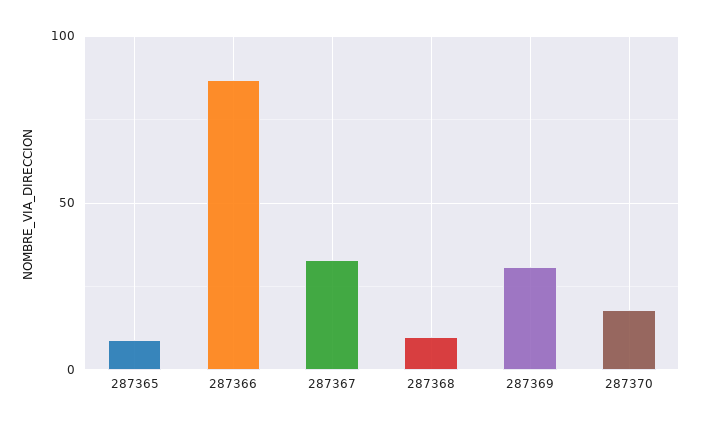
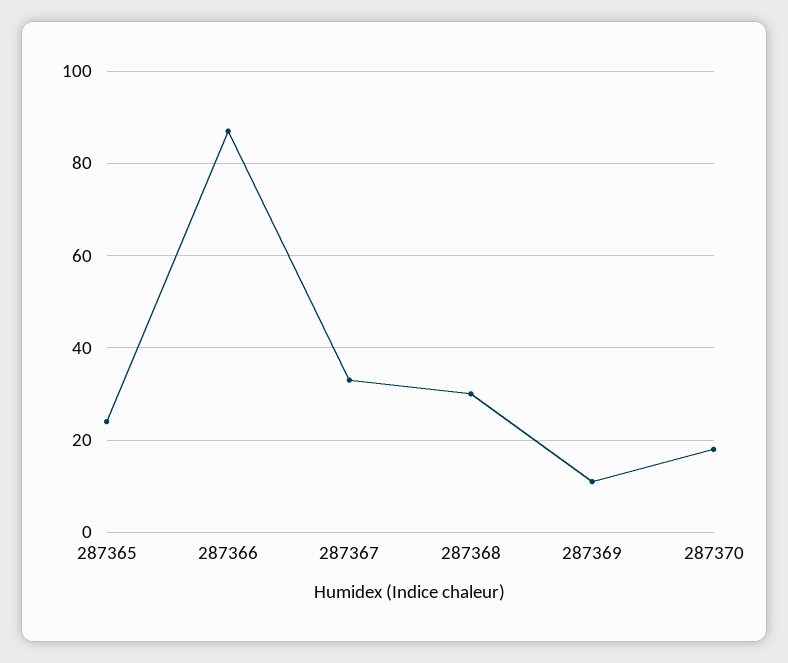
287365: 10 -> 25
287368: 10 -> 30
287369: 30 -> 10

